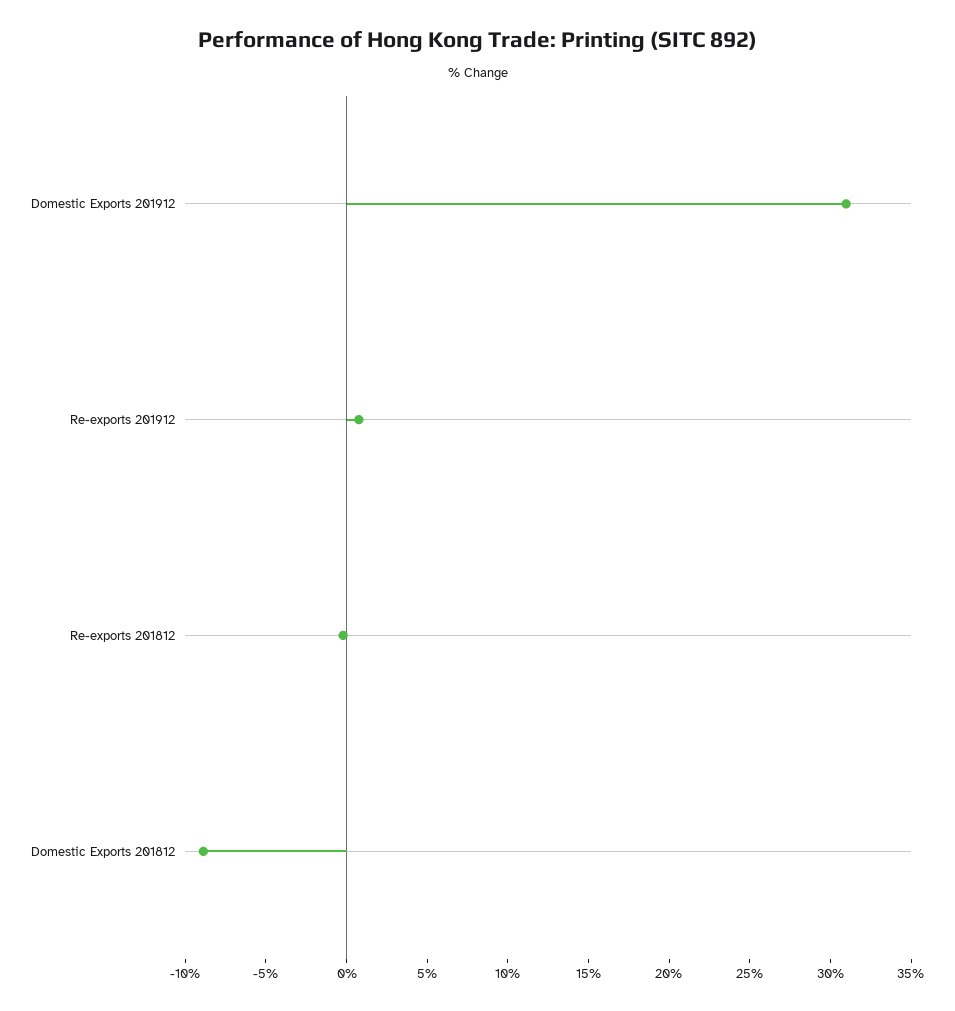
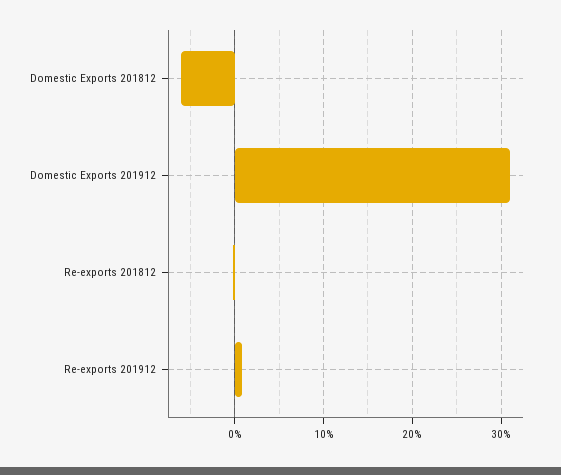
Domestic Exports 201812: -9 -> -6

